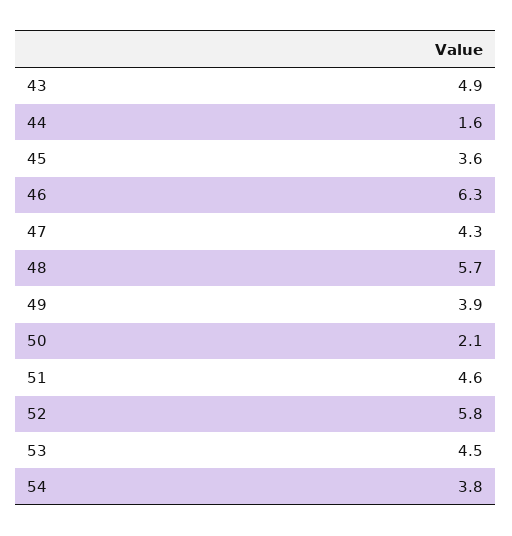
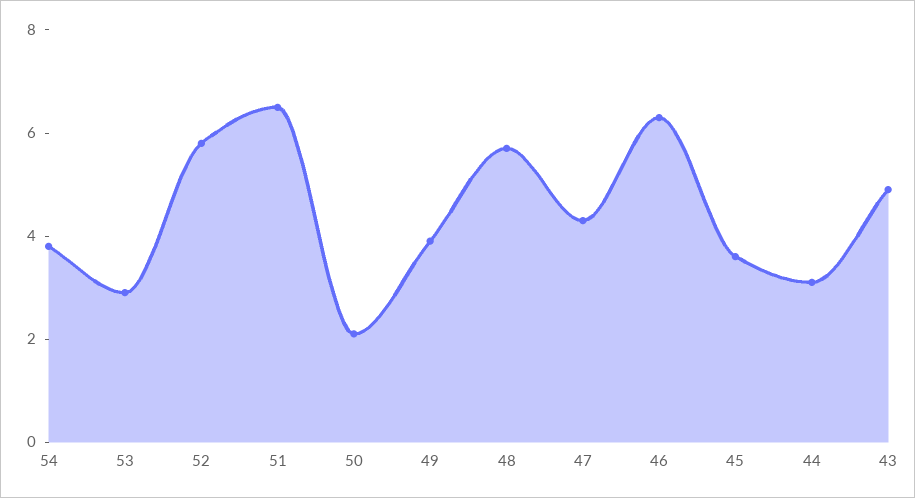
44: 1.6 -> 3
51: 4.6 -> 6.5
53: 4.5 -> 3

